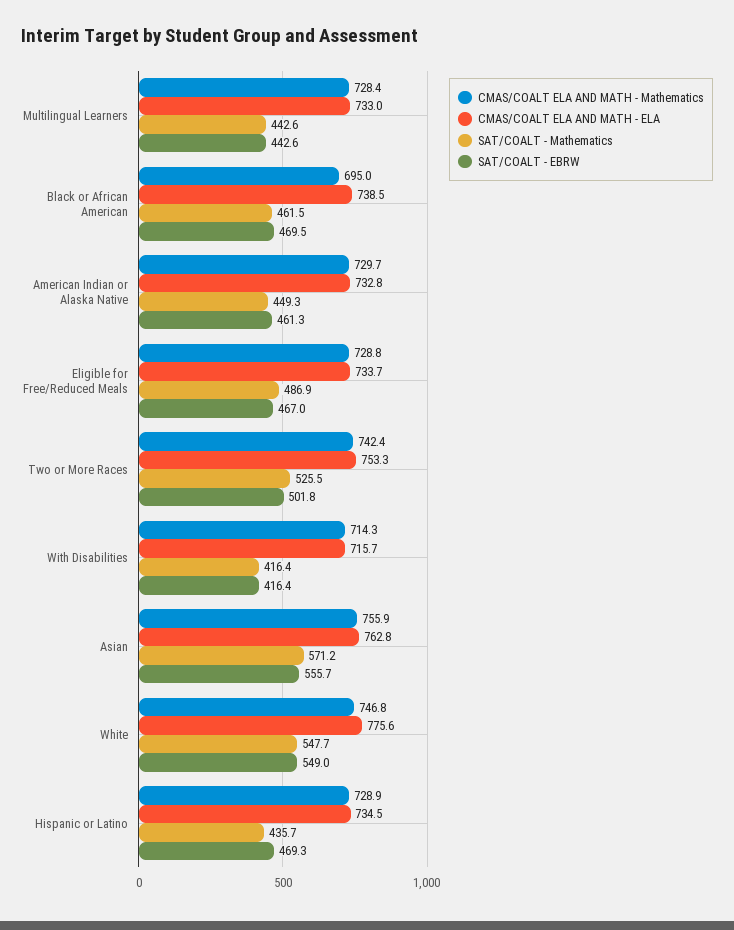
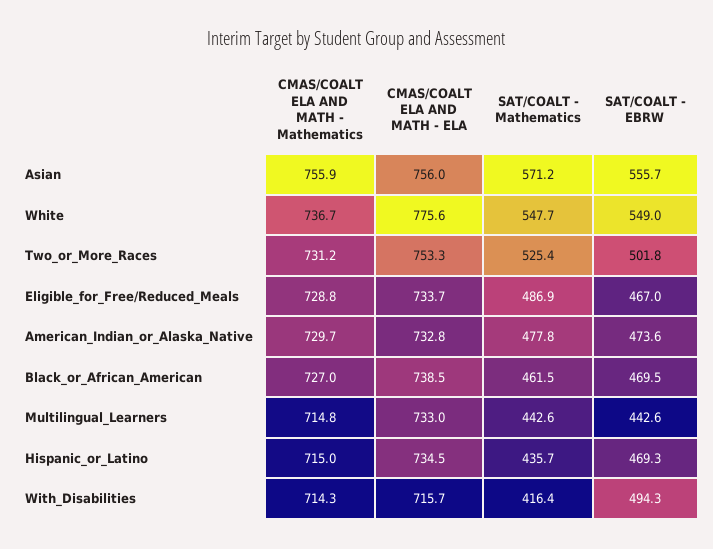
CMAS/COALT ELA AND MATH - Mathematics, Multilingual Learners: 728.4 -> 714.8
CMAS/COALT ELA AND MATH - Mathematics, Black or African American: 695 -> 727
SAT/COALT - Mathematics, American Indian or Alaska Native: 449.3 -> 477.8
SAT/COALT - EBRW, American Indian or Alaska Native: 461.3 -> 473.6
CMAS/COALT ELA AND MATH - Mathematics, Two or More Races: 742.4 -> 731.2
SAT/COALT - Mathematics, Two or More Races: 525.5 -> 525.4
SAT/COALT - EBRW, With Disabilities: 416.4 -> 494.3
CMAS/COALT ELA AND MATH - ELA, Asian: 762.8 -> 756
CMAS/COALT ELA AND MATH - Mathematics, White: 746.8 -> 736.7
CMAS/COALT ELA AND MATH - Mathematics, Hispanic or Latino: 728.9 -> 715

